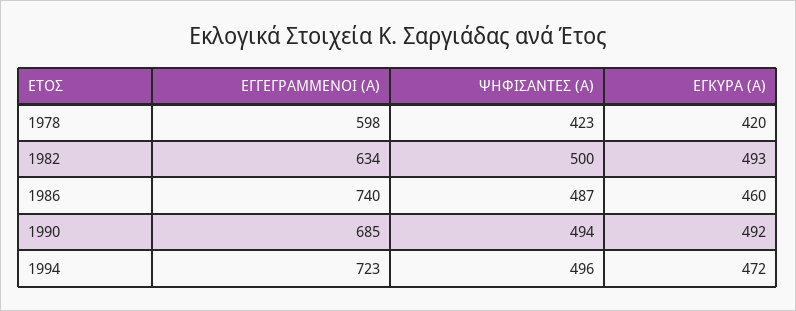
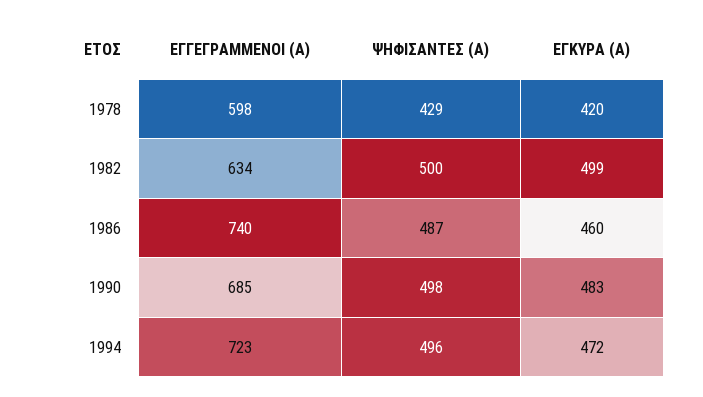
ΨΗΦΙΣΑΝΤΕΣ (Α), 1978: 423 -> 429
ΕΓΚΥΡΑ (Α), 1982: 493 -> 499
ΨΗΦΙΣΑΝΤΕΣ (Α), 1990: 494 -> 498
ΕΓΚΥΡΑ (Α), 1990: 492 -> 483

